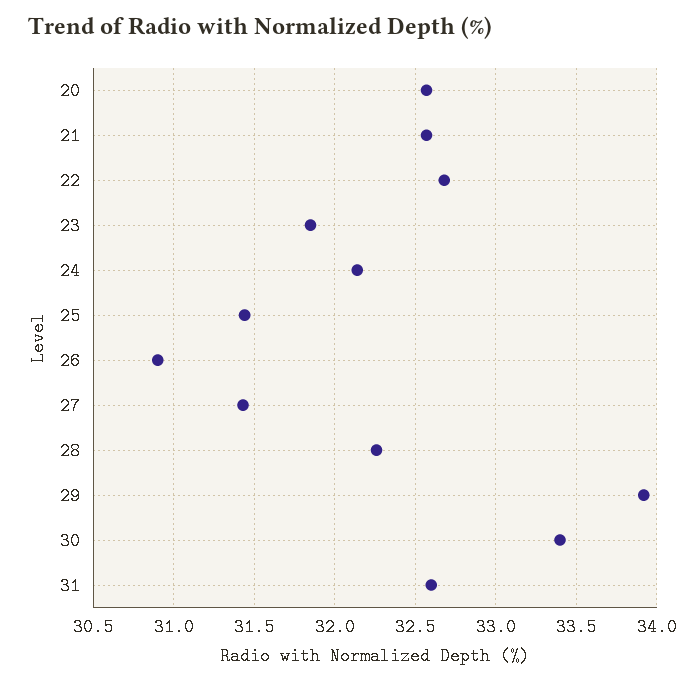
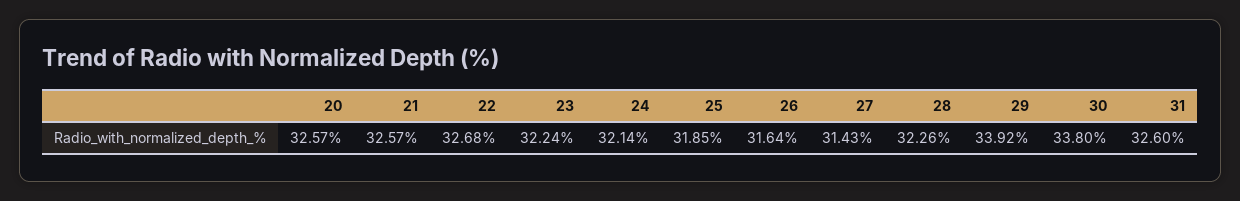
23: 31.85 -> 32.24
25: 31.45 -> 31.85
26: 30.9 -> 31.64
30: 33.4 -> 33.8

